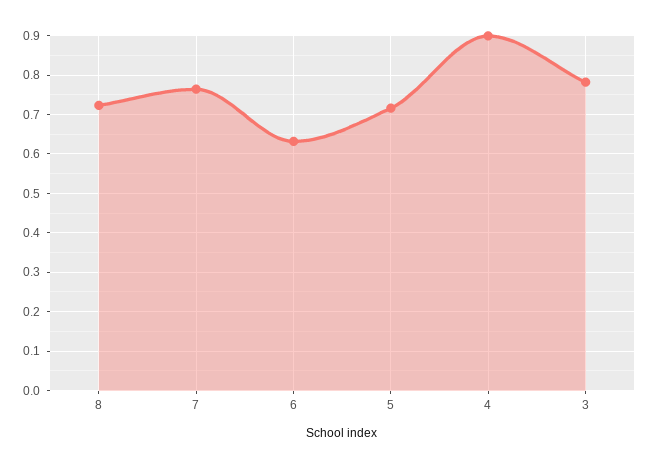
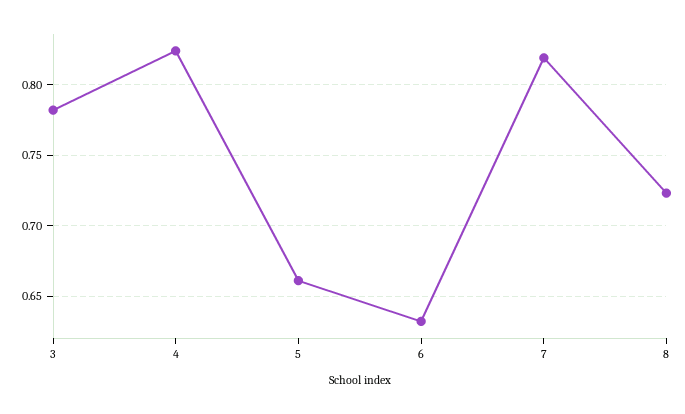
7: 0.76 -> 0.82
5: 0.72 -> 0.66
4: 0.9 -> 0.825

